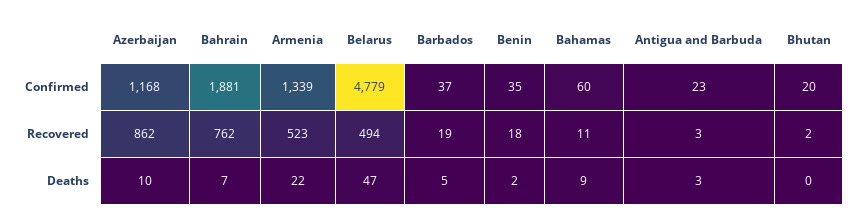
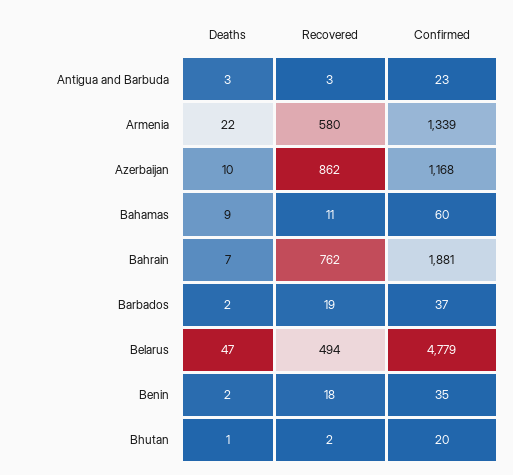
Armenia, Recovered: 523 -> 580
Barbados, Deaths: 5 -> 2
Bhutan, Deaths: 0 -> 1

